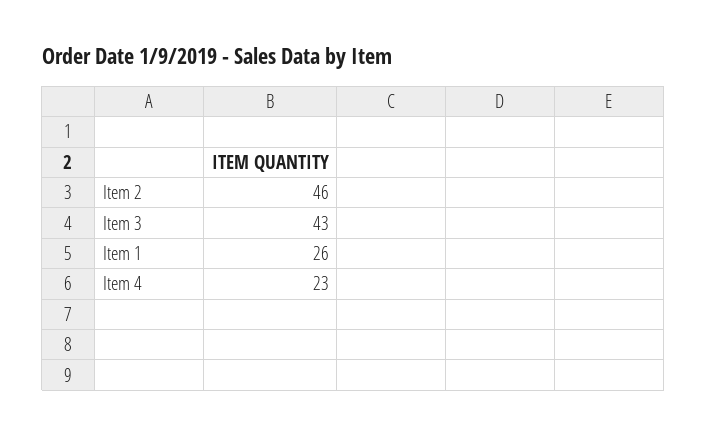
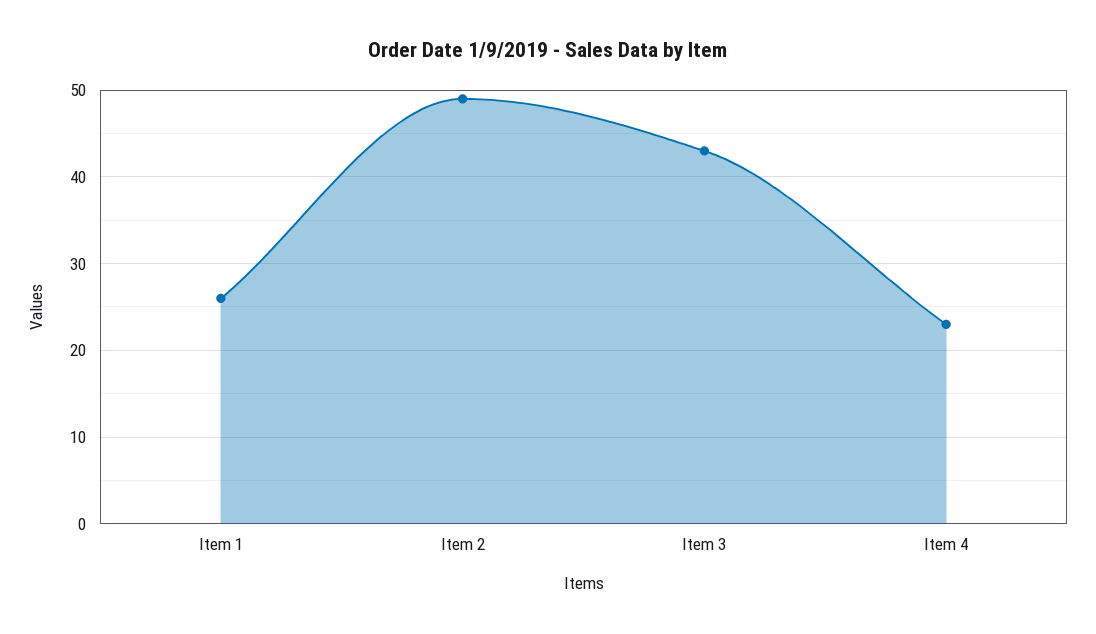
Item 2: 46 -> 49

